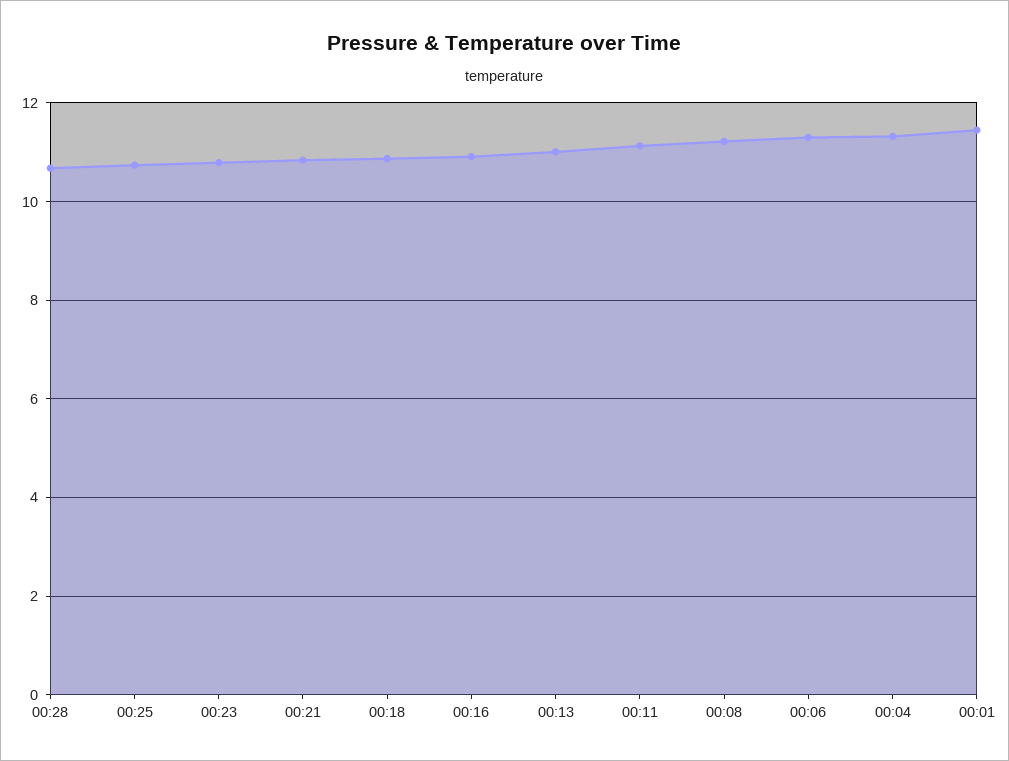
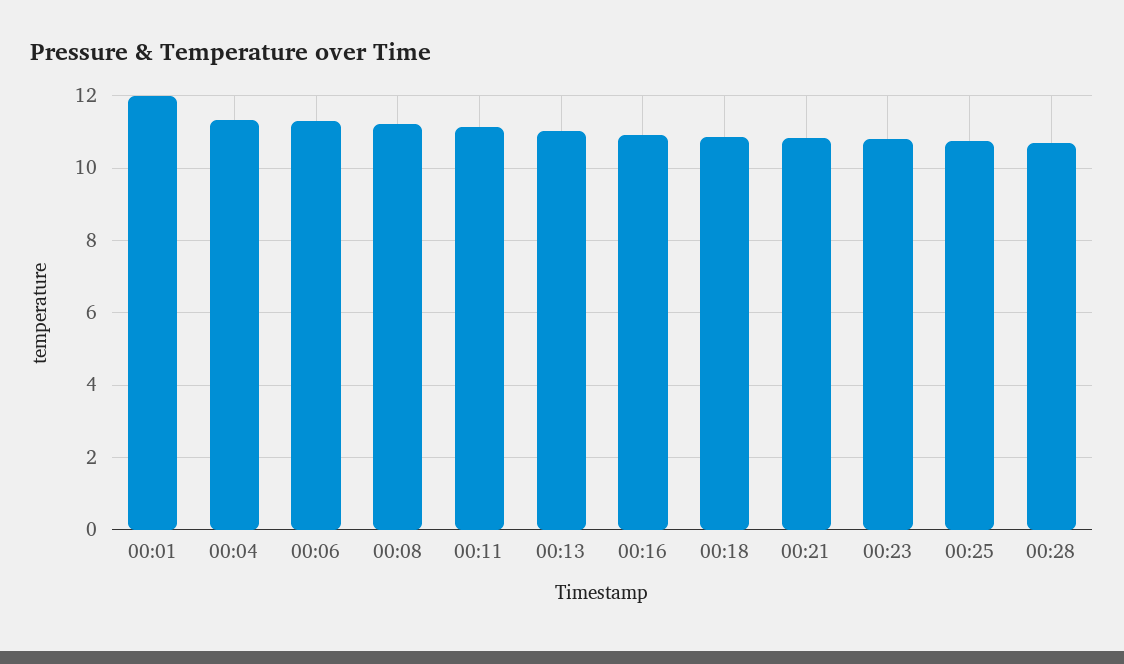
00:01: 11.4 -> 12

